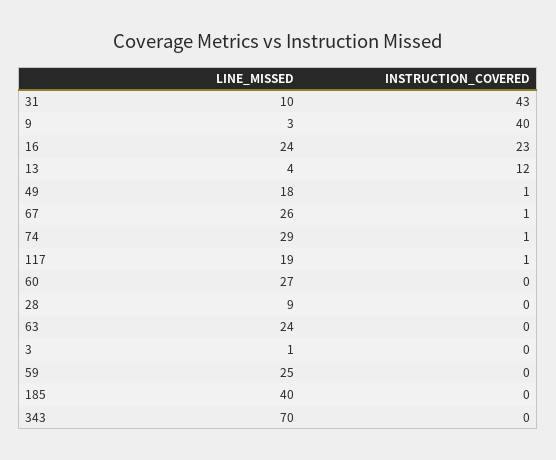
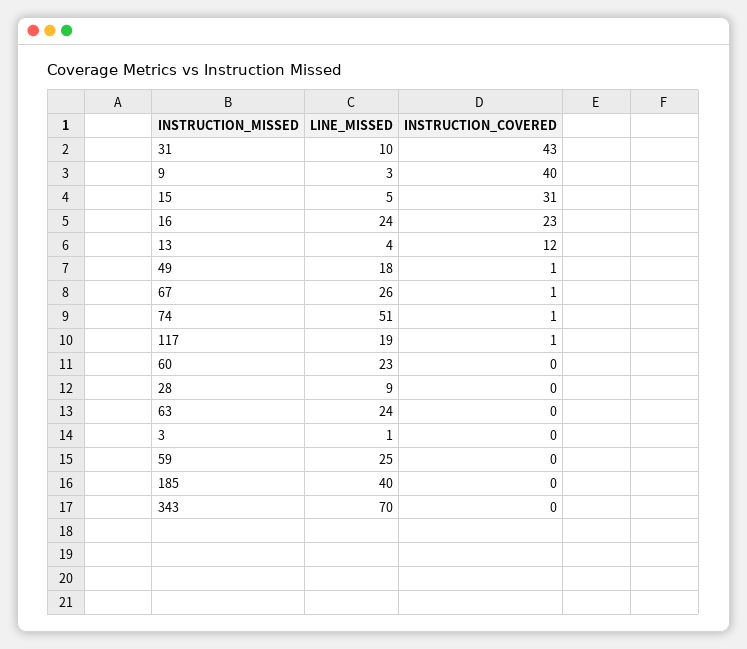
LINE_MISSED, 74: 29 -> 51
LINE_MISSED, 60: 27 -> 23
LINE_MISSED, 15: none -> 5
INSTRUCTION_COVERED, 15: none -> 31

